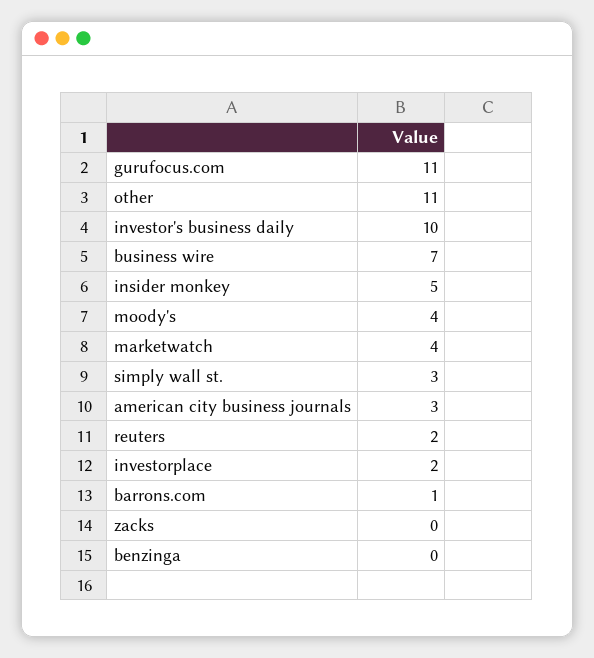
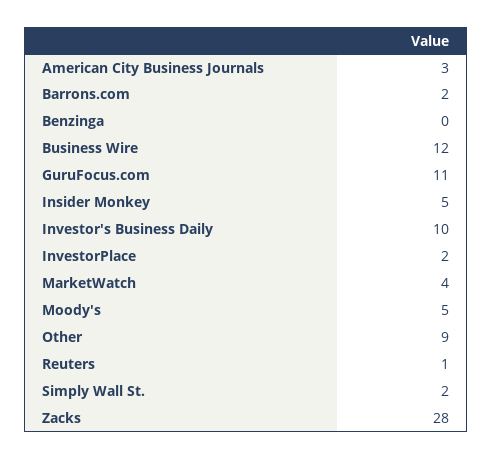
other: 11 -> 9
business wire: 7 -> 12
moody's: 4 -> 5
simply wall st.: 3 -> 2
reuters: 2 -> 1
barrons.com: 1 -> 2
zacks: 0 -> 28

